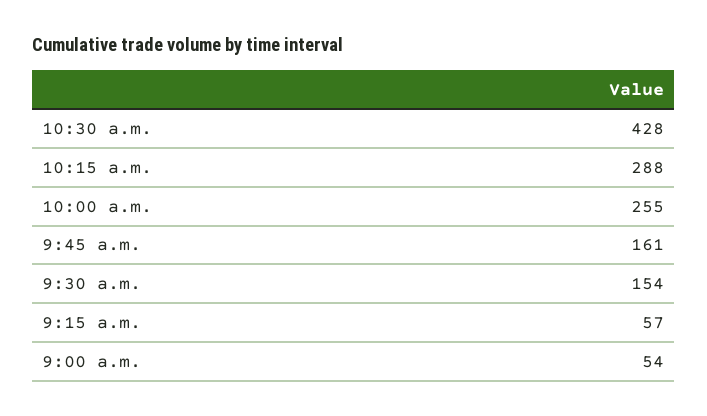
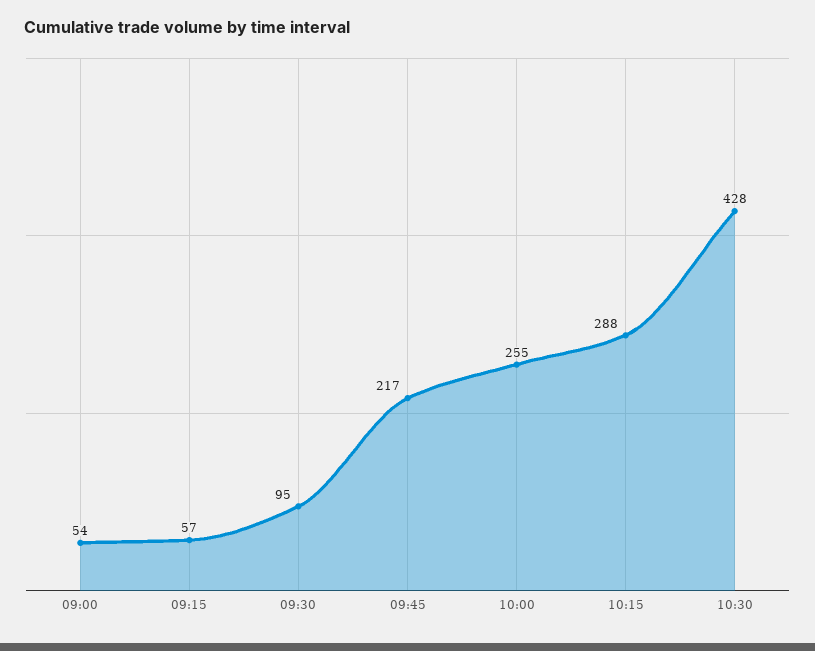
9:45 a.m.: 161 -> 217
9:30 a.m.: 154 -> 95

